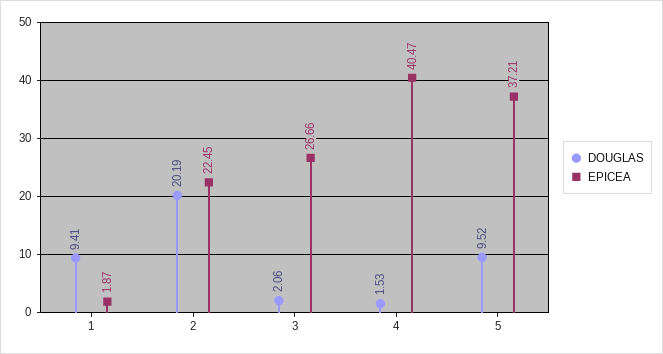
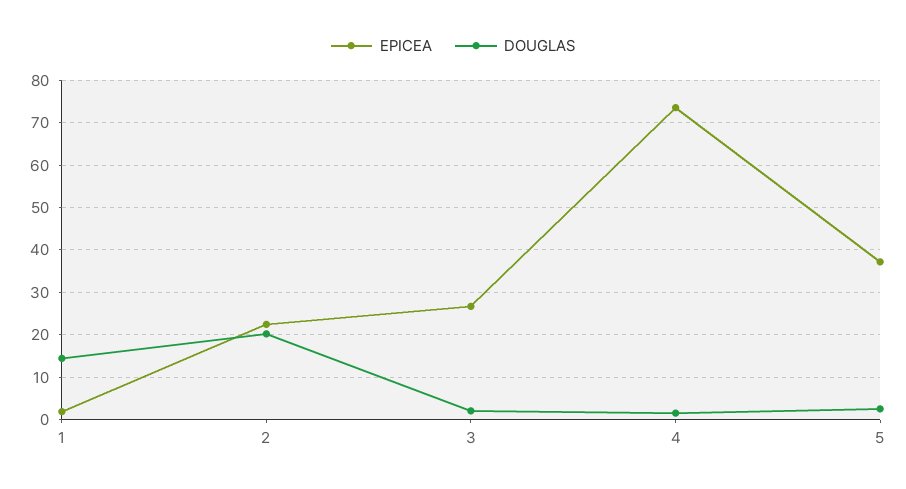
DOUGLAS, 1: 9.41 -> 14
EPICEA, 4: 40.47 -> 74
DOUGLAS, 5: 9.52 -> 2

